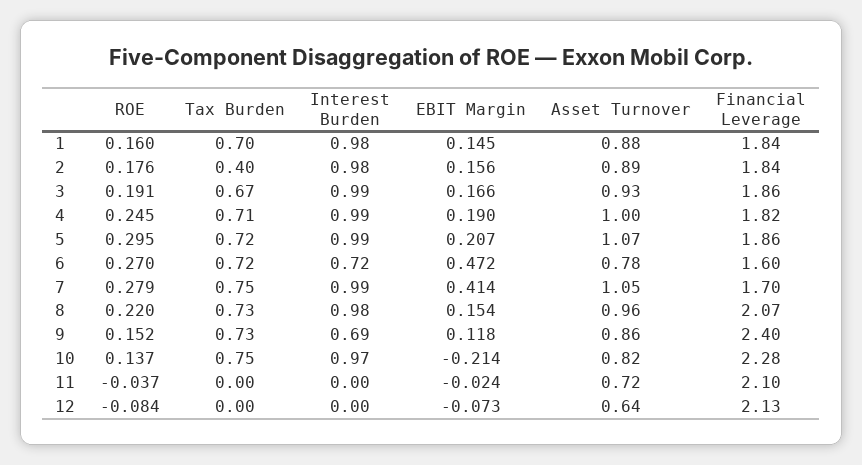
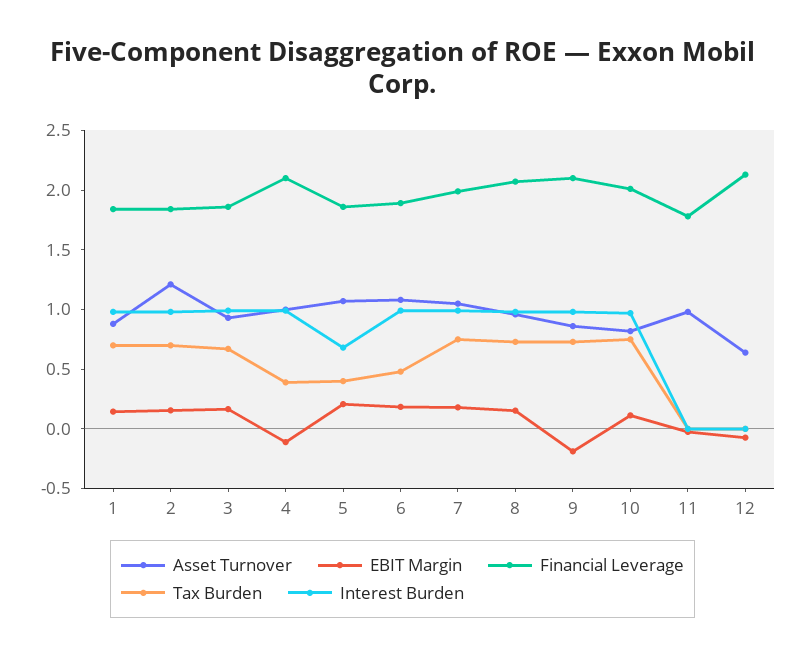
ROE, 1: 0.16 -> none
ROE, 2: 0.176 -> none
Tax Burden, 2: 0.4 -> 0.7
Asset Turnover, 2: 0.89 -> 1.2
ROE, 3: 0.191 -> none
ROE, 4: 0.245 -> none
Tax Burden, 4: 0.71 -> 0.4
EBIT Margin, 4: 0.19 -> -0.1
Financial Leverage, 4: 1.82 -> 2.1
ROE, 5: 0.295 -> none
Tax Burden, 5: 0.72 -> 0.4
Interest Burden, 5: 0.99 -> 0.7
ROE, 6: 0.27 -> none
Tax Burden, 6: 0.72 -> 0.5
Interest Burden, 6: 0.72 -> 1
EBIT Margin, 6: 0.472 -> 0.2
Asset Turnover, 6: 0.78 -> 1.1
Financial Leverage, 6: 1.6 -> 1.9
ROE, 7: 0.279 -> none
EBIT Margin, 7: 0.414 -> 0.2
Financial Leverage, 7: 1.7 -> 2
ROE, 8: 0.22 -> none
ROE, 9: 0.152 -> none
Interest Burden, 9: 0.69 -> 1
EBIT Margin, 9: 0.118 -> -0.2
Financial Leverage, 9: 2.4 -> 2.1
ROE, 10: 0.137 -> none
EBIT Margin, 10: -0.214 -> 0.1
Financial Leverage, 10: 2.28 -> 2
ROE, 11: -0.037 -> none
Asset Turnover, 11: 0.72 -> 1
Financial Leverage, 11: 2.1 -> 1.8
ROE, 12: -0.084 -> none

